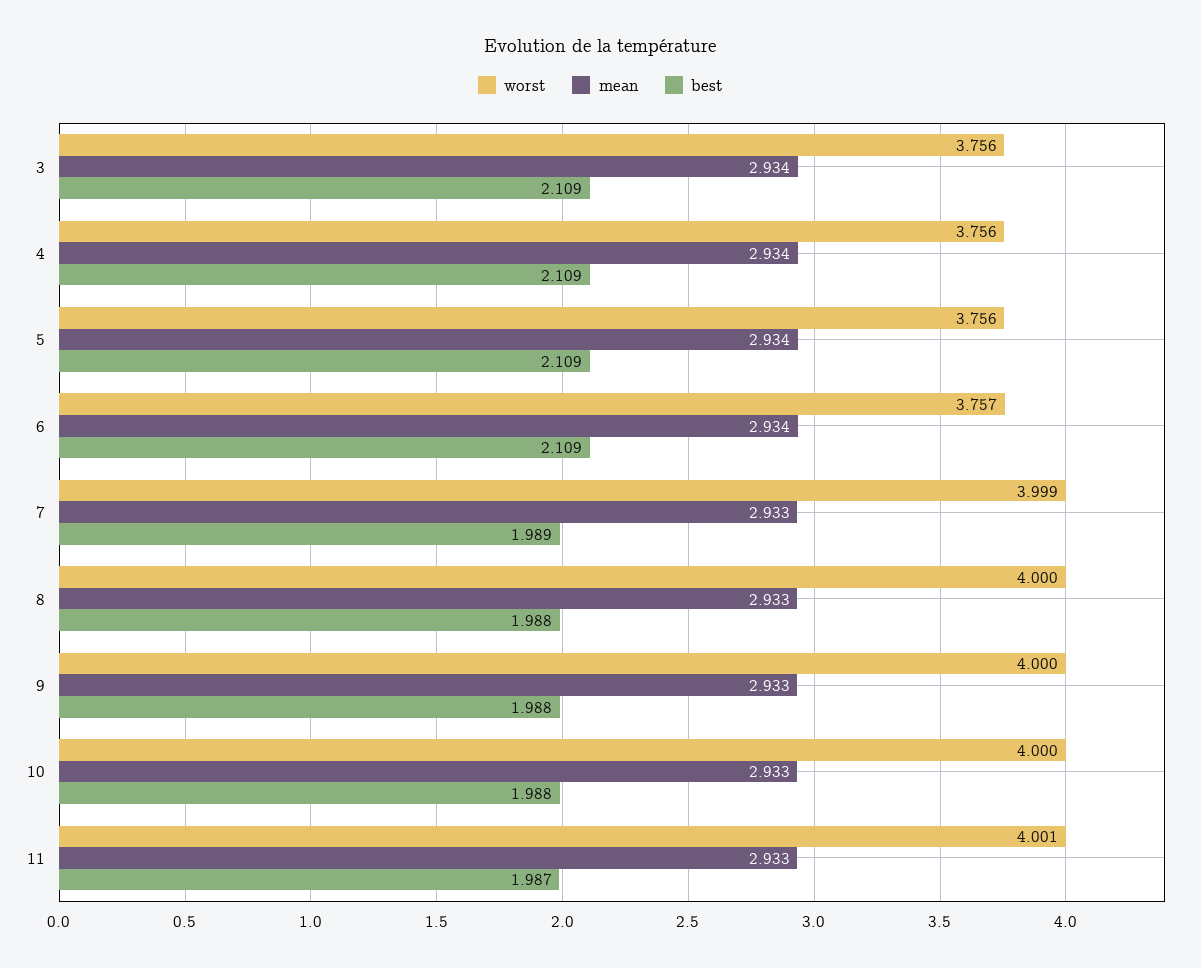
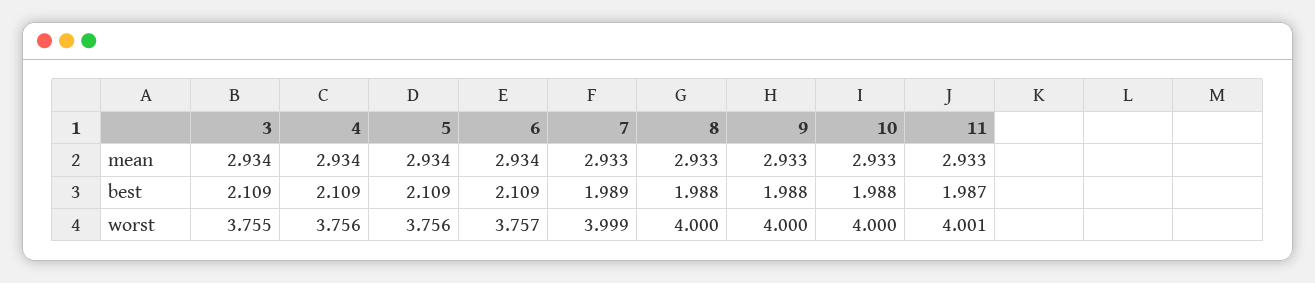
worst, 3: 3.756 -> 3.755

